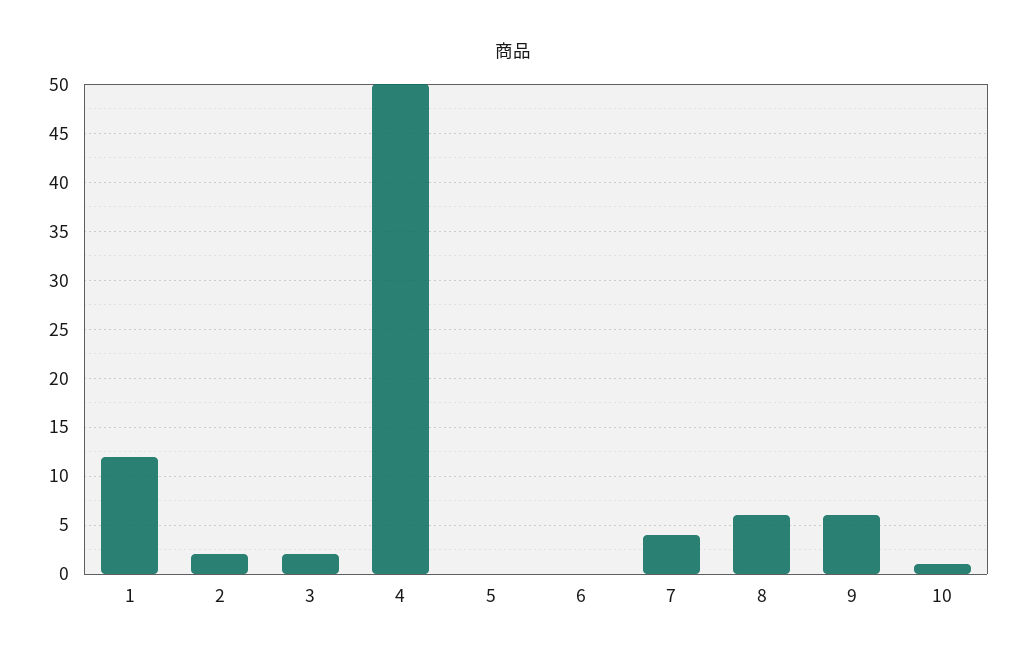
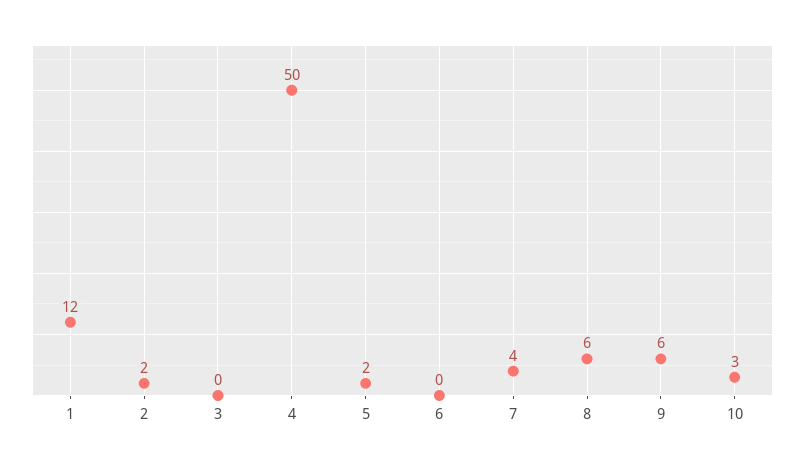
3: 2 -> 0
5: 0 -> 2
10: 1 -> 3

